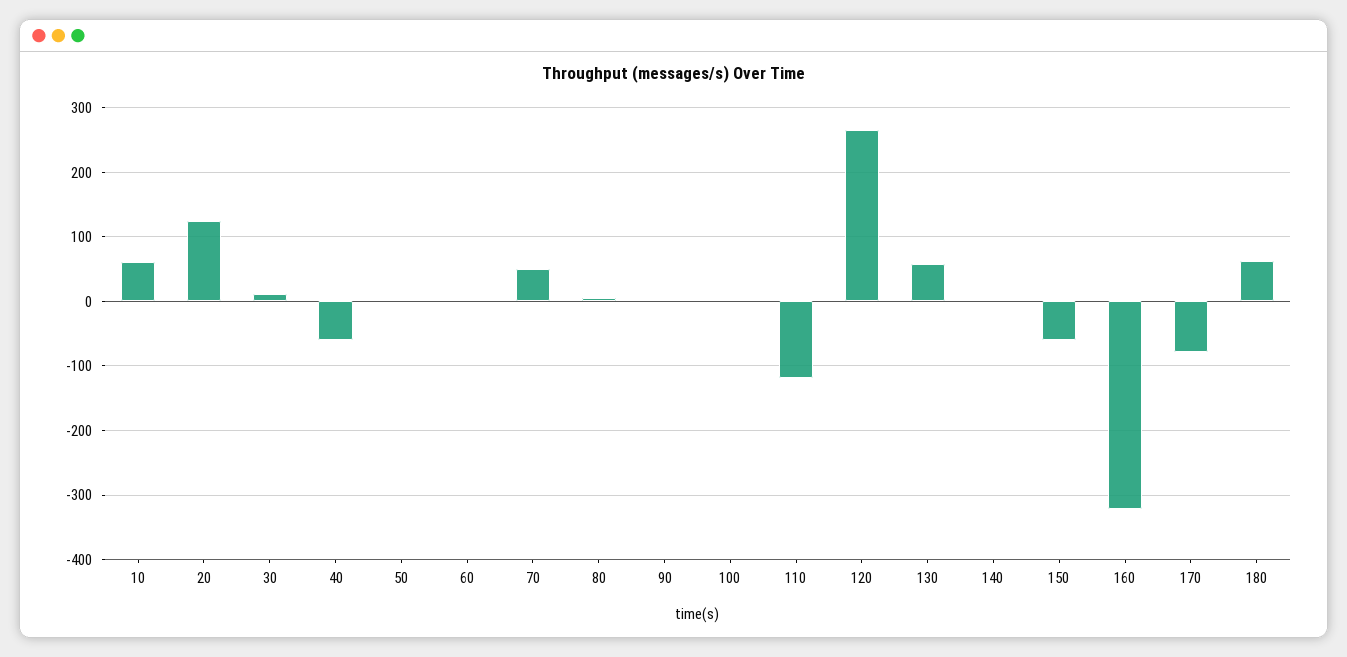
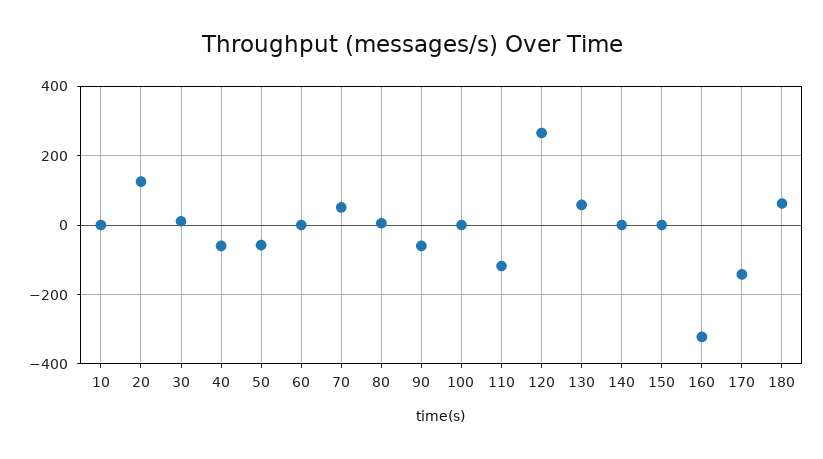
10: 60 -> 0
50: 0 -> -60
90: 0 -> -60
150: -60 -> 0
170: -80 -> -140

